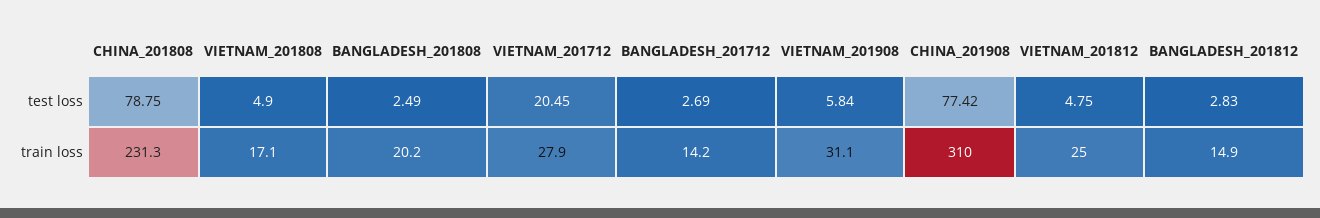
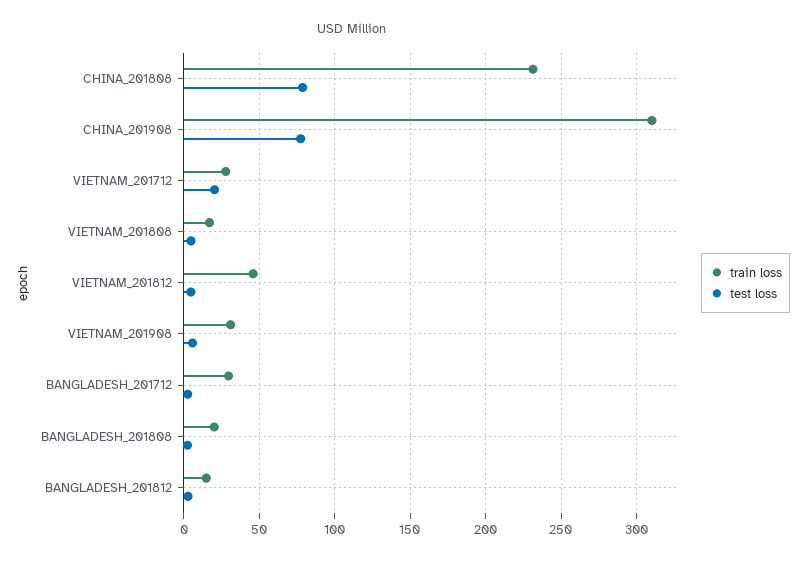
train loss, BANGLADESH_201712: 14.2 -> 30
train loss, VIETNAM_201812: 25 -> 45

